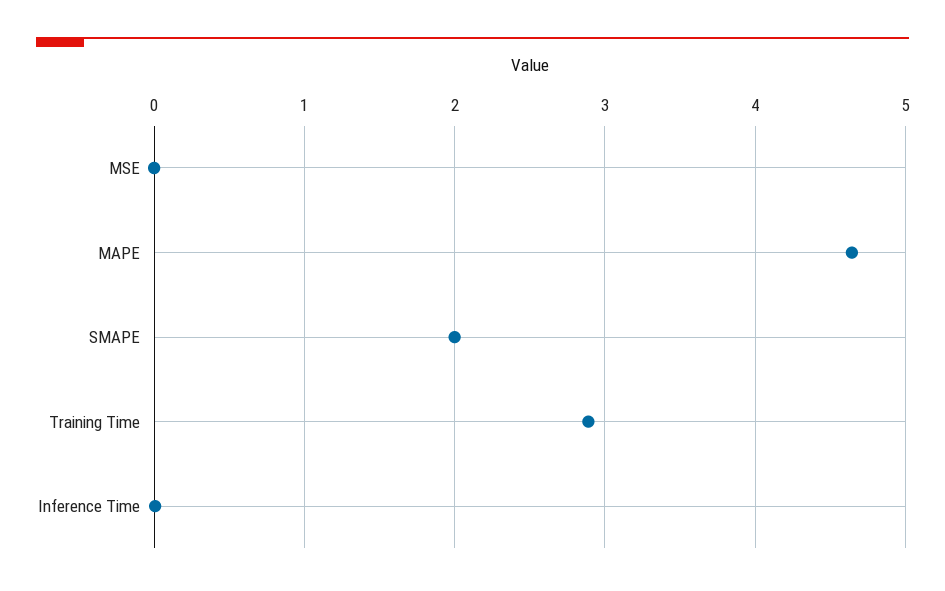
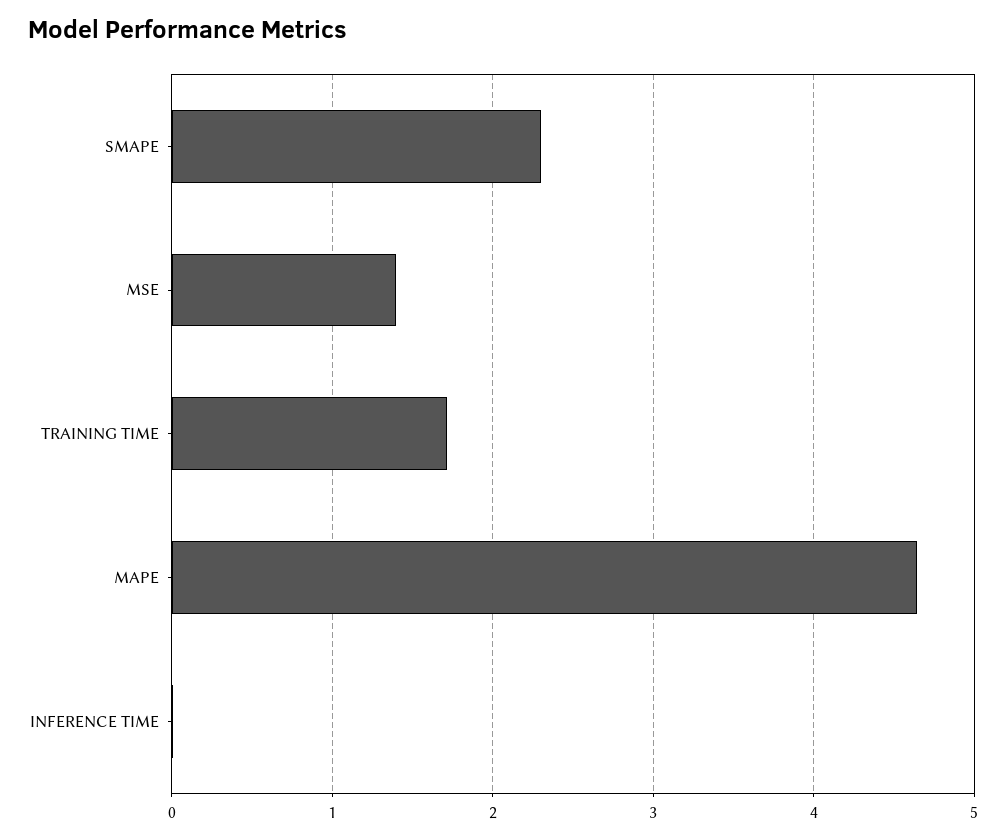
MSE: 0 -> 1.4
SMAPE: 2 -> 2.3
Training Time: 2.9 -> 1.7

